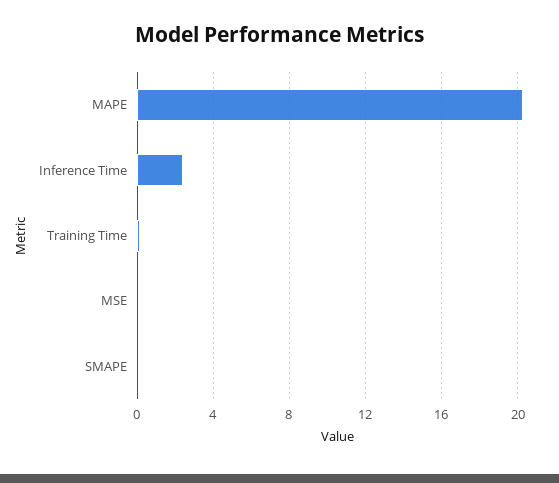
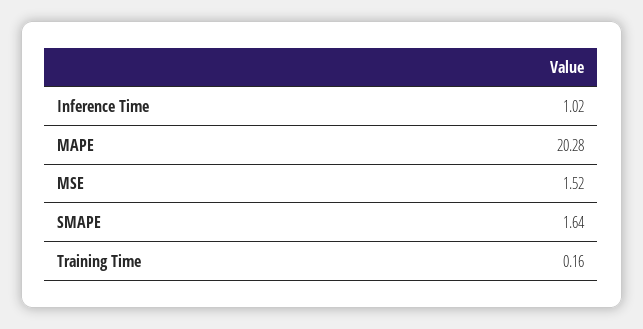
Inference Time: 2.5 -> 1.02
MSE: 0 -> 1.52
SMAPE: 0 -> 1.64

